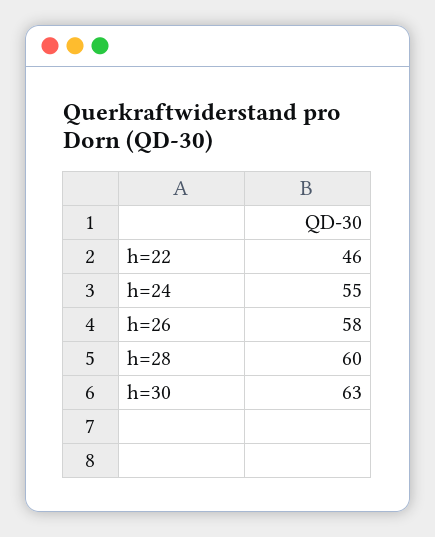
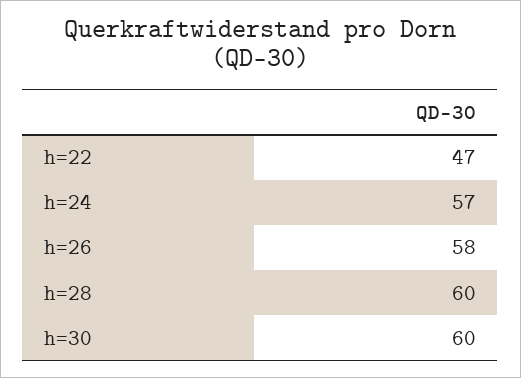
h=22: 46 -> 47
h=24: 55 -> 57
h=30: 63 -> 60

